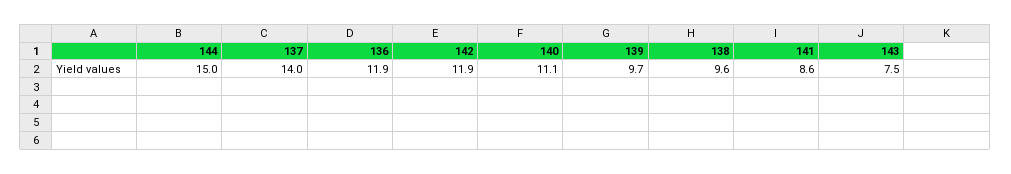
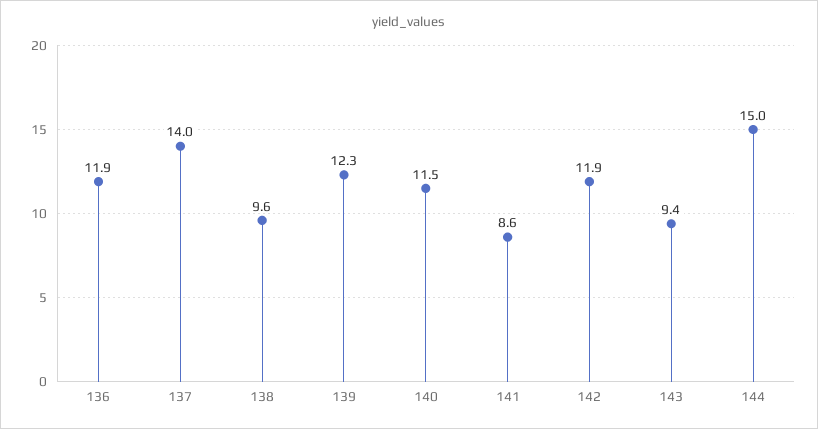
140: 11.1 -> 11.5
139: 9.7 -> 12.3
143: 7.5 -> 9.4

